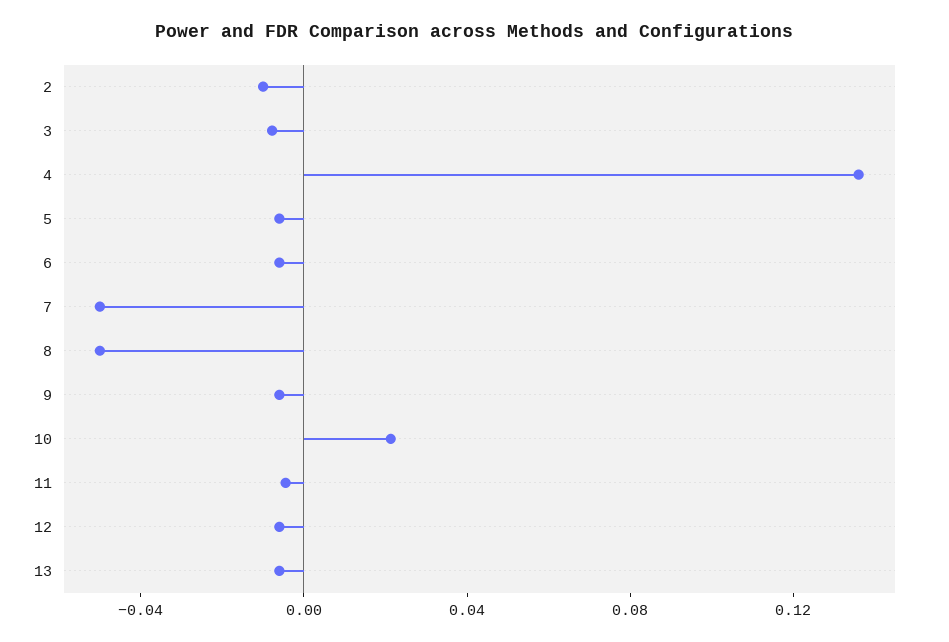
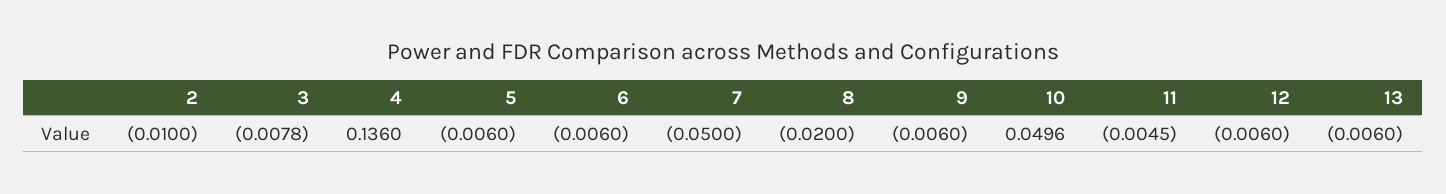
8: -0.05 -> -0.02
10: 0.02 -> 0.0496

